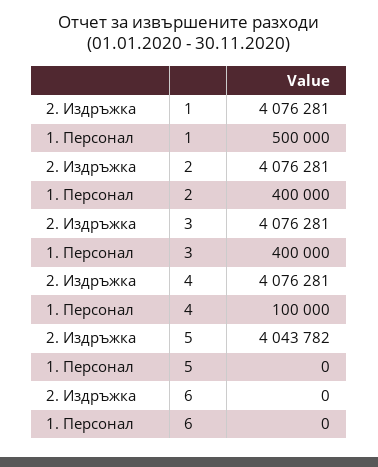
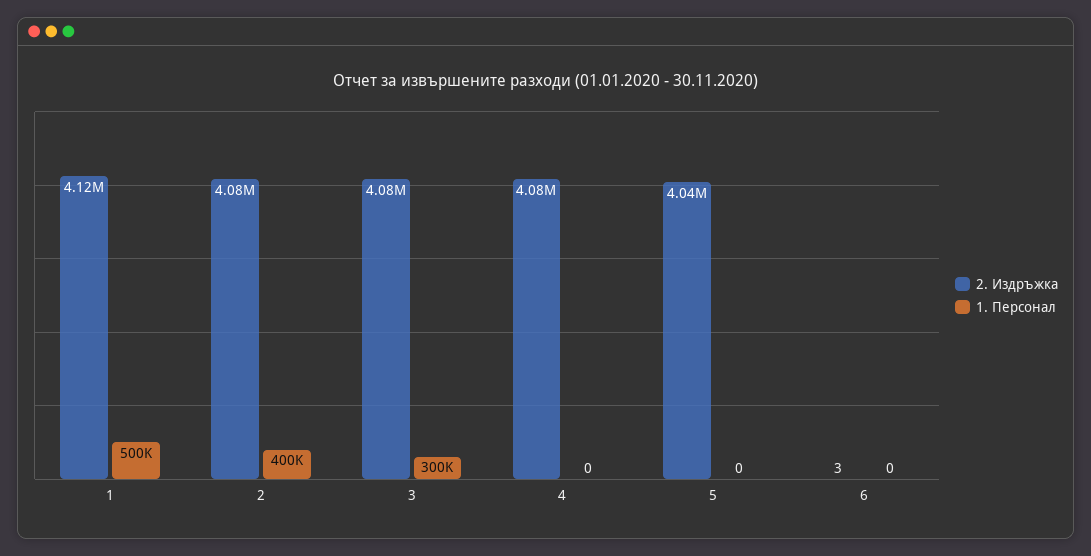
2. Издръжка, 1: 4076281 -> 4120000
1. Персонал, 3: 400000 -> 300000
1. Персонал, 4: 100000 -> 0
2. Издръжка, 6: 0 -> 3

